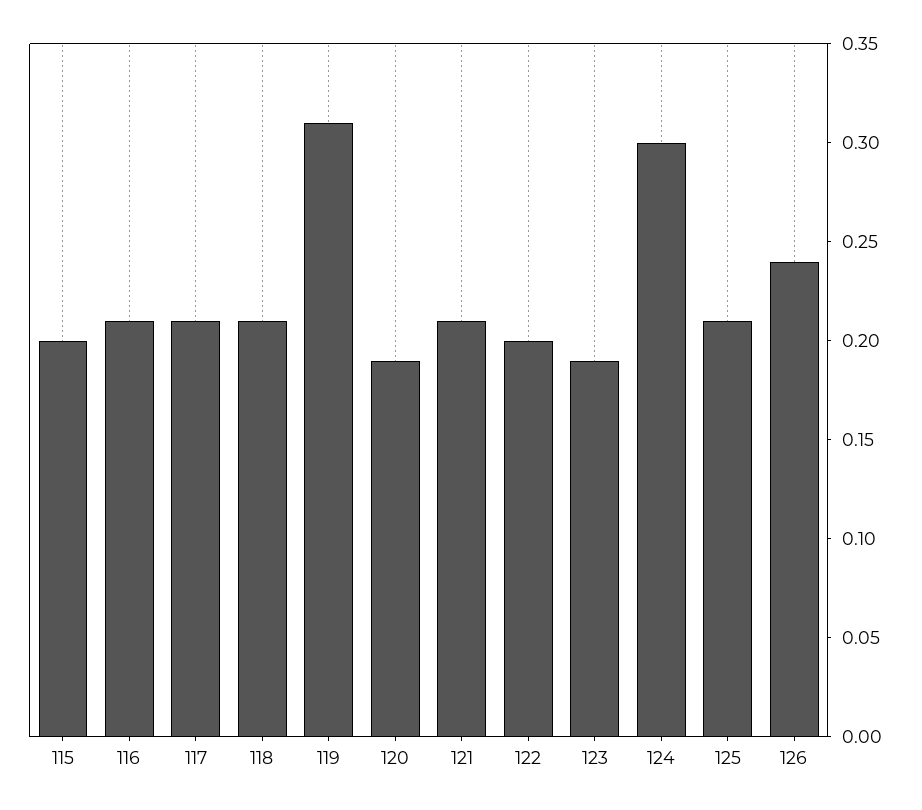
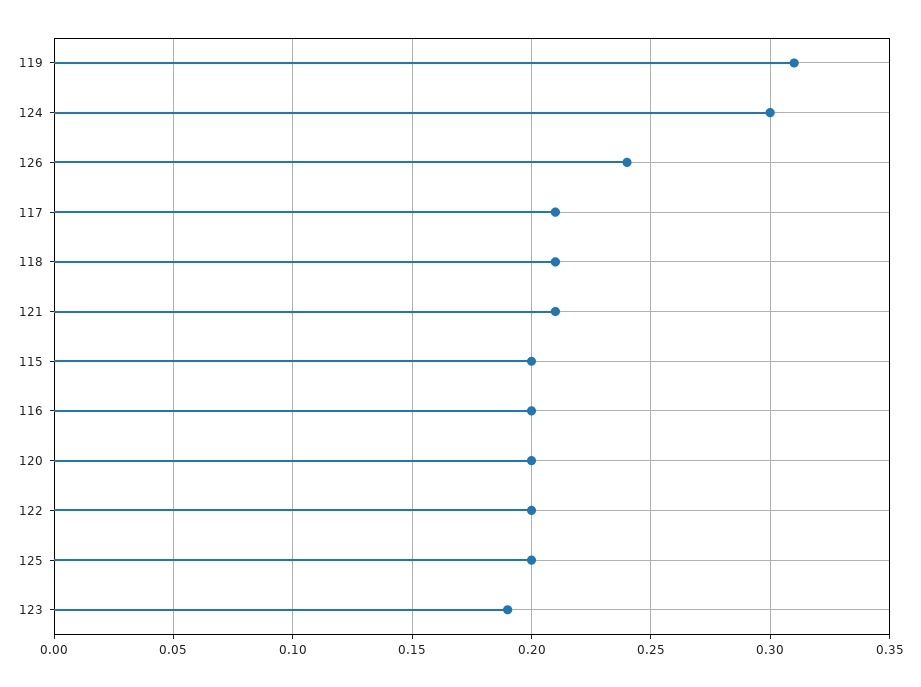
116: 0.21 -> 0.2
120: 0.19 -> 0.2
125: 0.21 -> 0.2

